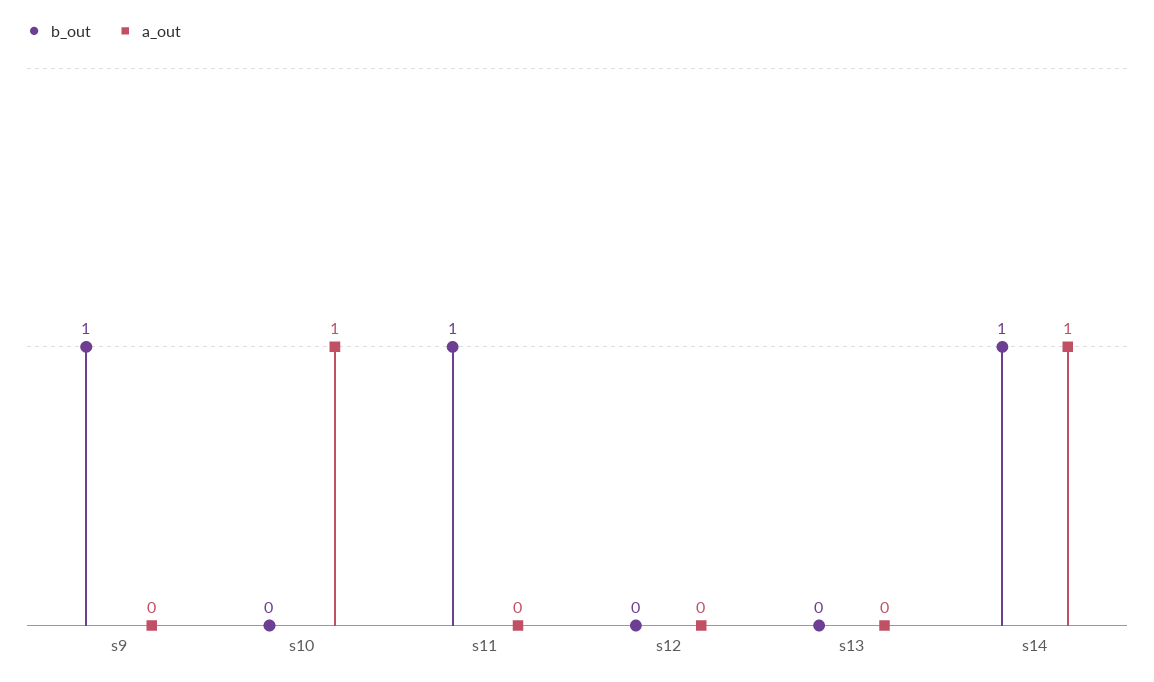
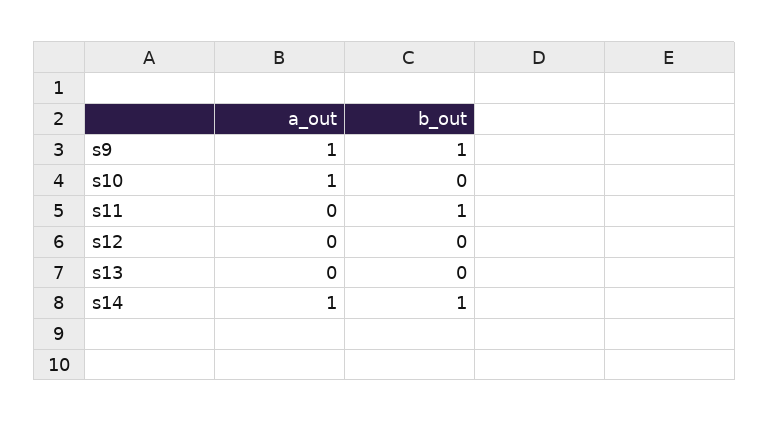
a_out, s9: 0 -> 1

